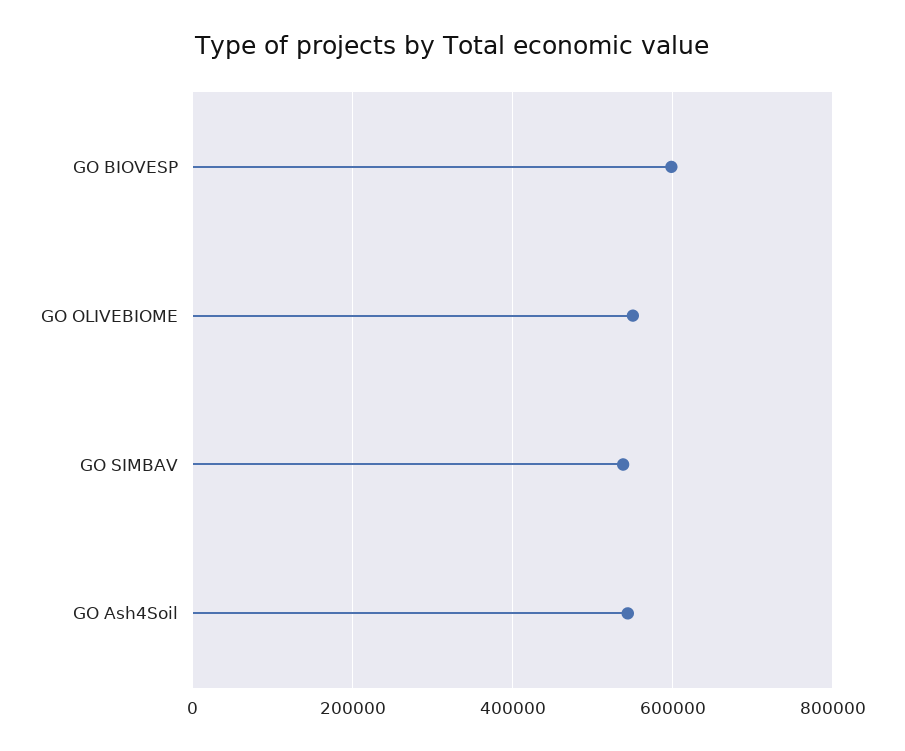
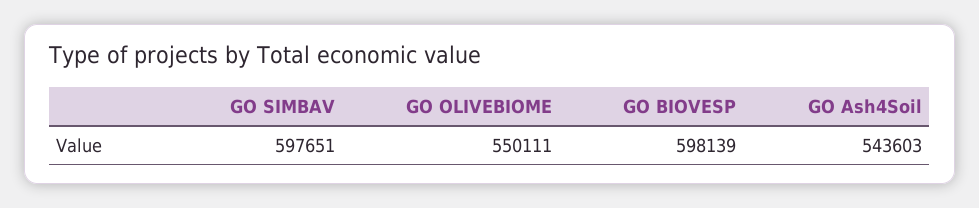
GO SIMBAV: 540000 -> 597651

